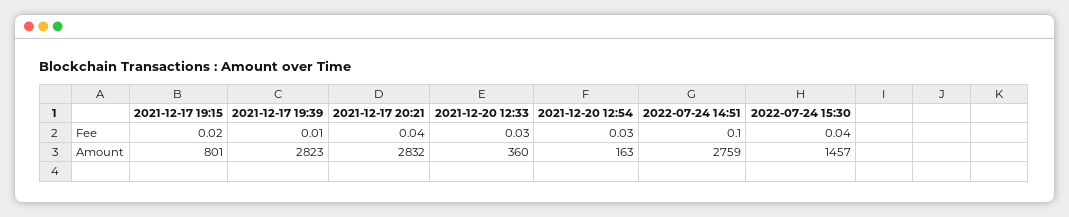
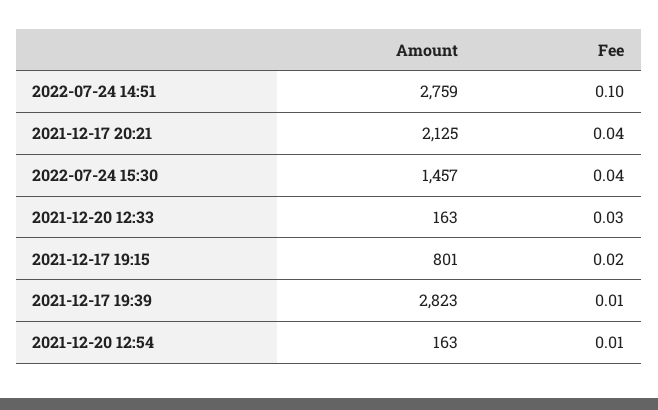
2021-12-20 12:54, Fee: 0.03 -> 0.01
2021-12-17 20:21, Amount: 2832 -> 2125
2021-12-20 12:33, Amount: 360 -> 163

